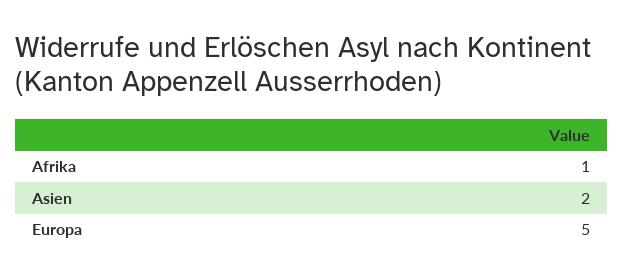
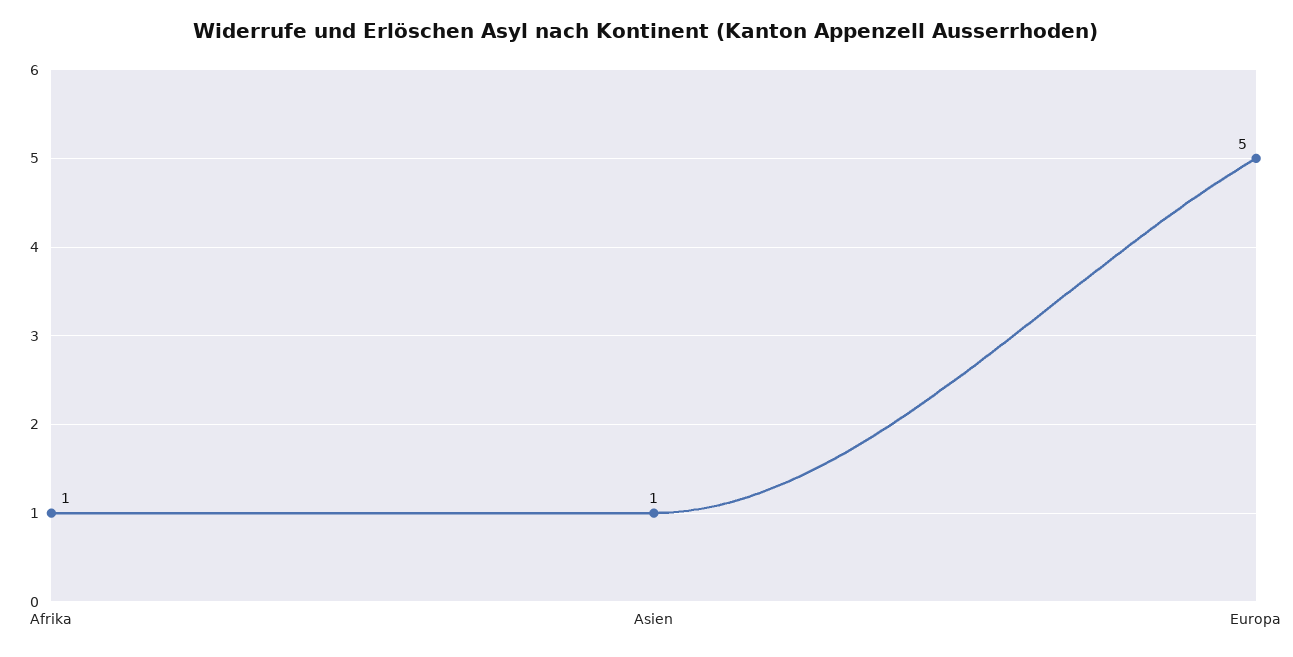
Asien: 2 -> 1

